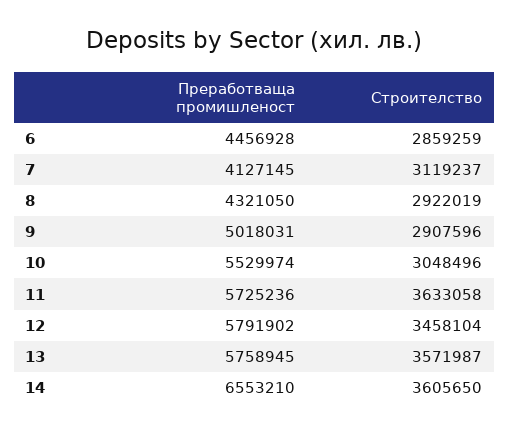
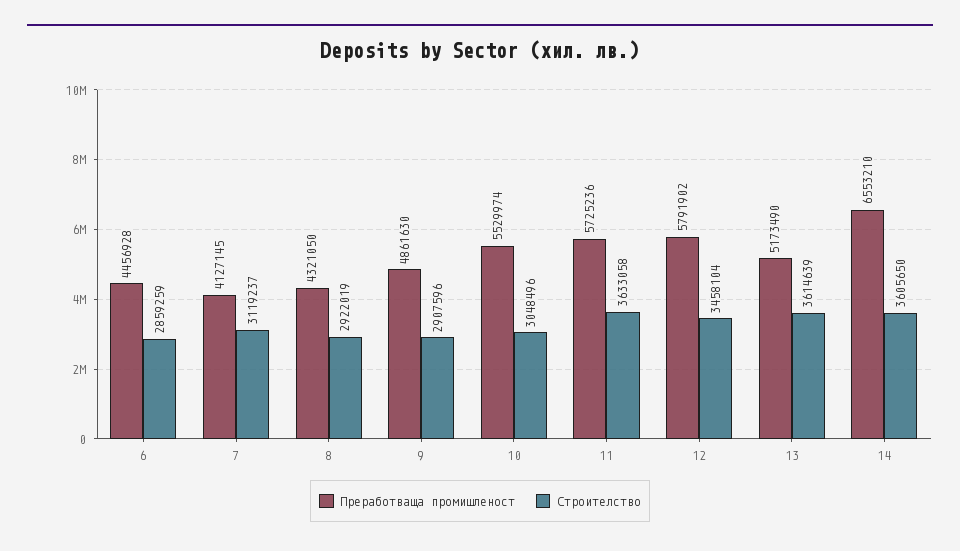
Преработваща промишленост, 9: 5018031 -> 4861630
Преработваща промишленост, 13: 5758945 -> 5173490
Строителство, 13: 3571987 -> 3614639

